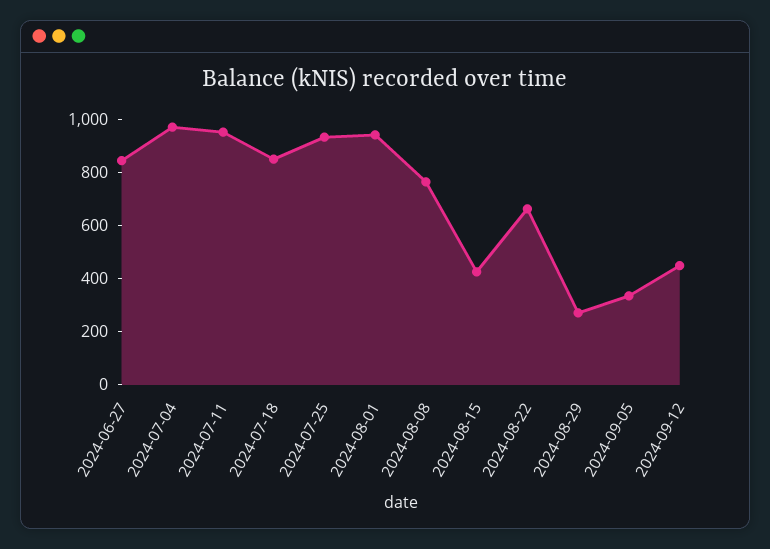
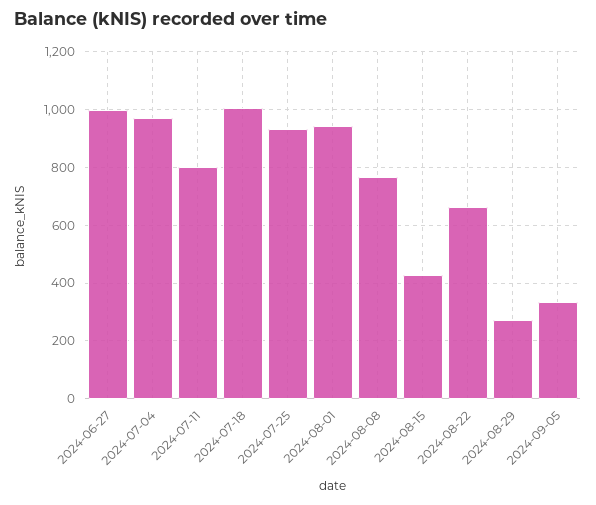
2024-06-27: 850 -> 1000
2024-07-11: 950 -> 800
2024-07-18: 850 -> 1000
2024-09-12: 450 -> none

